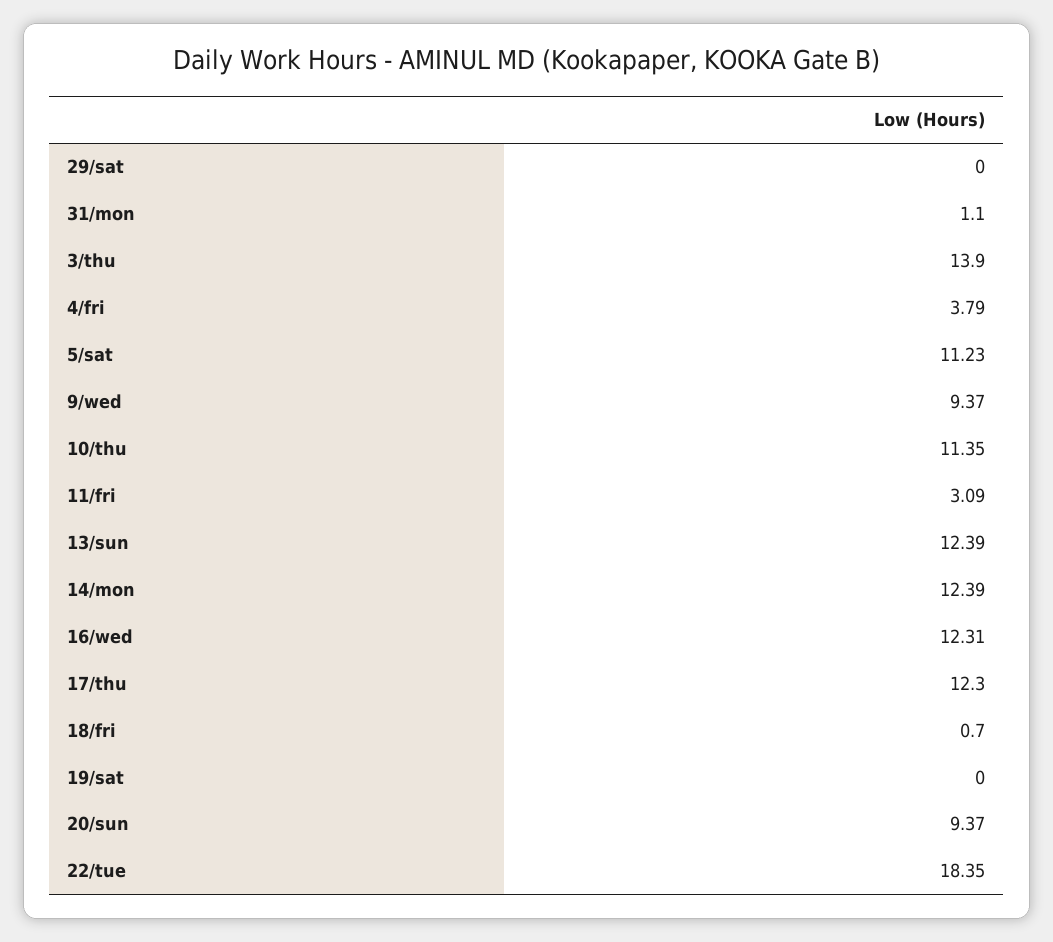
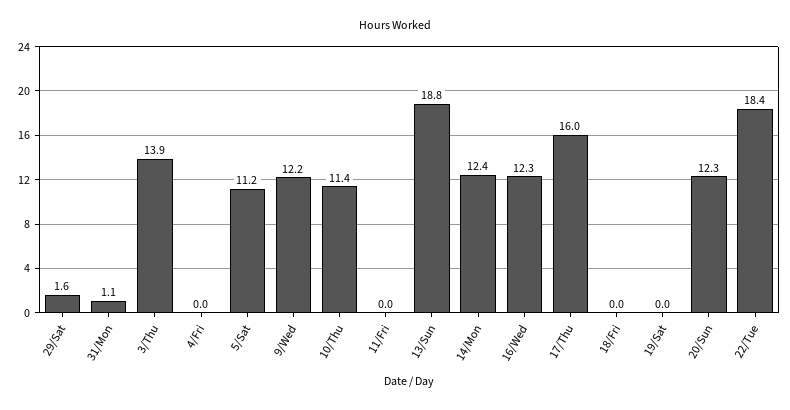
29/sat: 0 -> 1.6
4/fri: 3.79 -> 0
9/wed: 9.37 -> 12.2
11/fri: 3.09 -> 0
13/sun: 12.39 -> 18.8
17/thu: 12.3 -> 16
18/fri: 0.7 -> 0
20/sun: 9.37 -> 12.3

